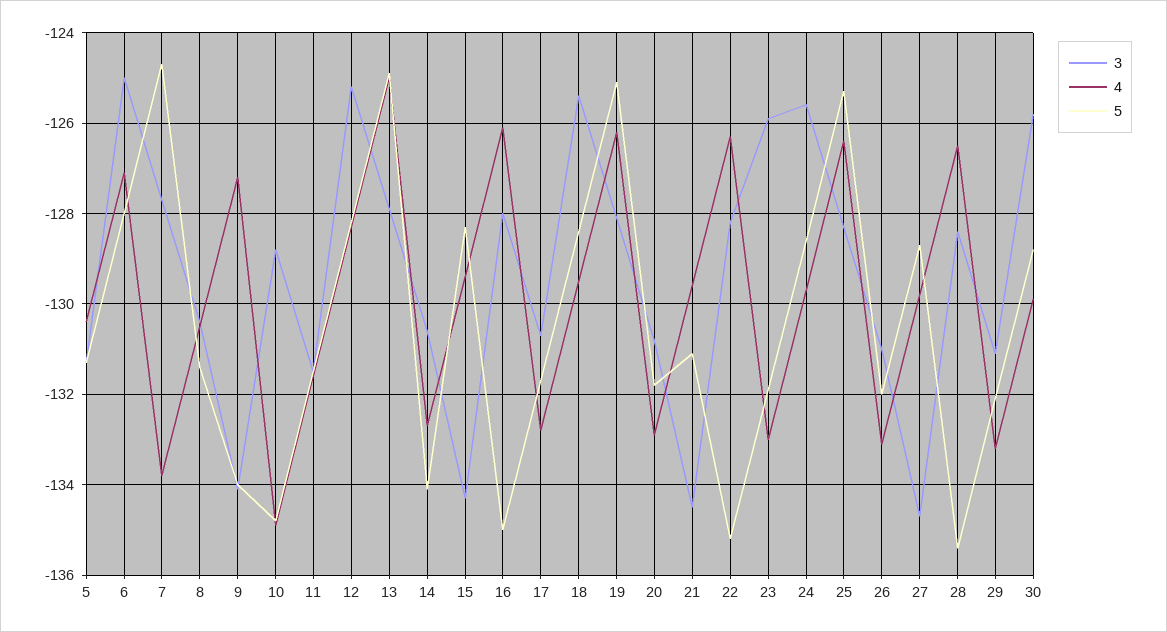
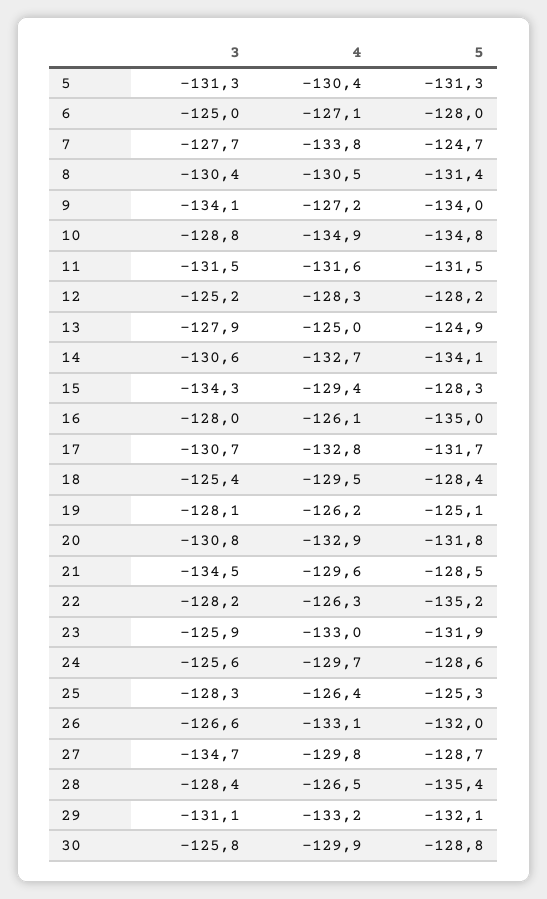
5, 21: -131 -> -128.5
3, 26: -131 -> -126.6

